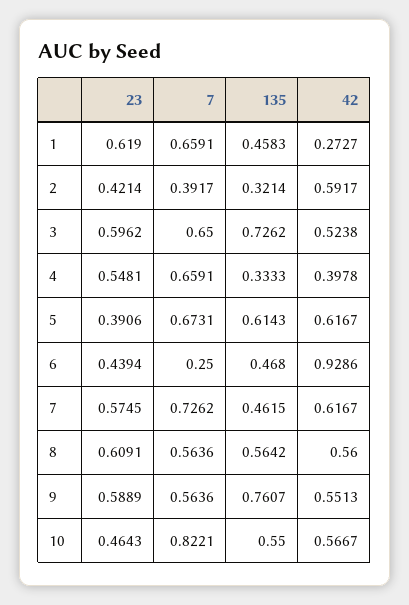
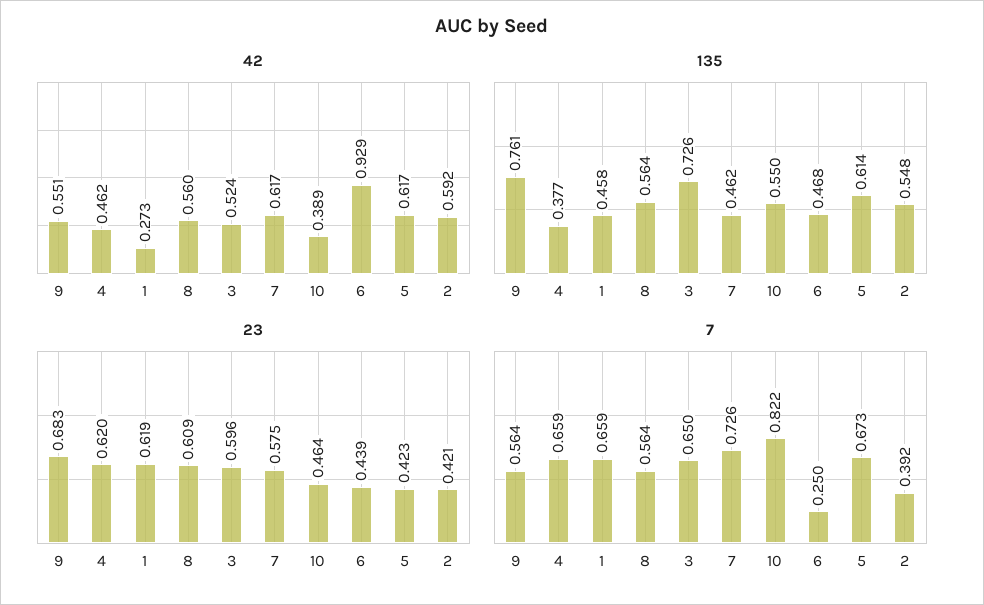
135, 2: 0.3214 -> 0.548
23, 4: 0.5481 -> 0.62
135, 4: 0.3333 -> 0.377
42, 4: 0.3978 -> 0.462
23, 5: 0.3906 -> 0.423
23, 9: 0.5889 -> 0.683
42, 10: 0.5667 -> 0.389

